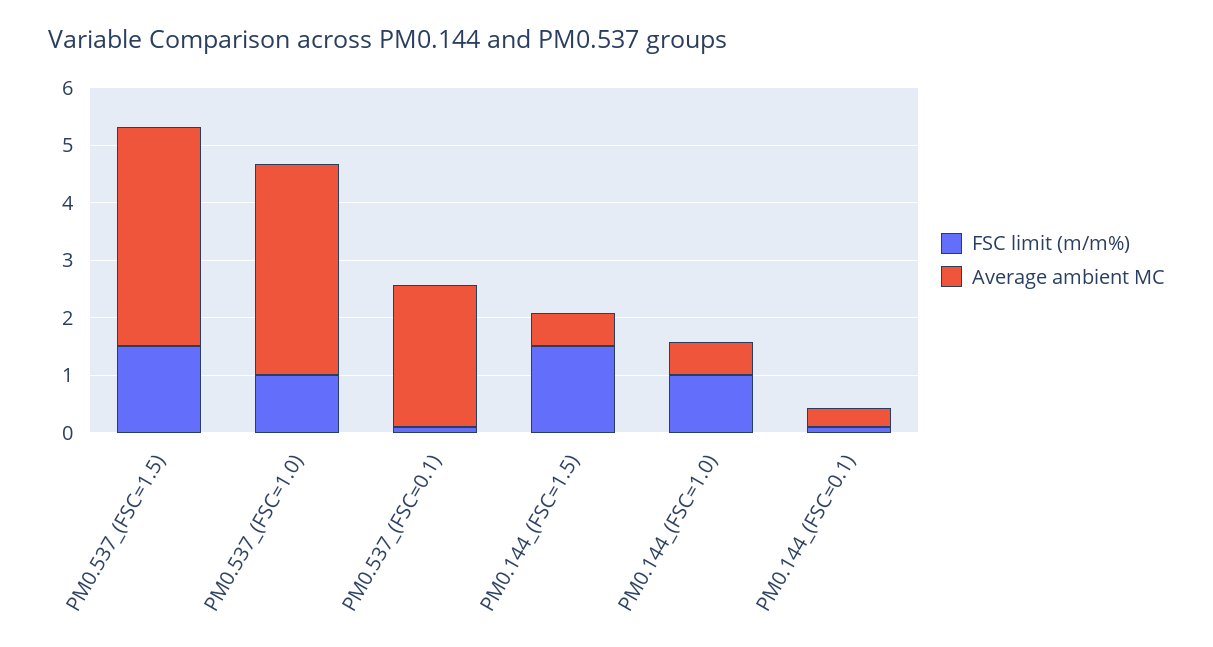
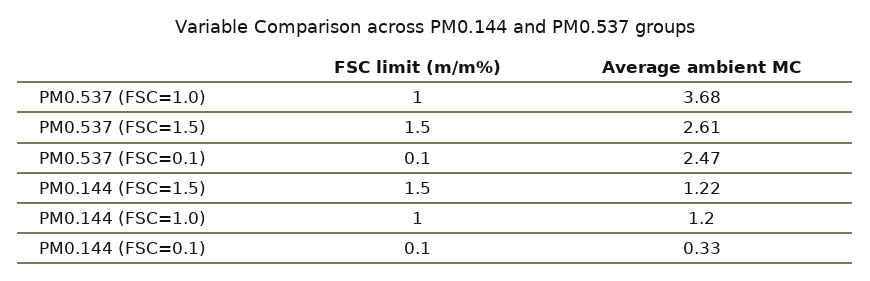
Average ambient MC, PM0.537_(FSC=1.5): 3.8 -> 2.61
Average ambient MC, PM0.144_(FSC=1.5): 0.6 -> 1.22
Average ambient MC, PM0.144_(FSC=1.0): 0.6 -> 1.2

